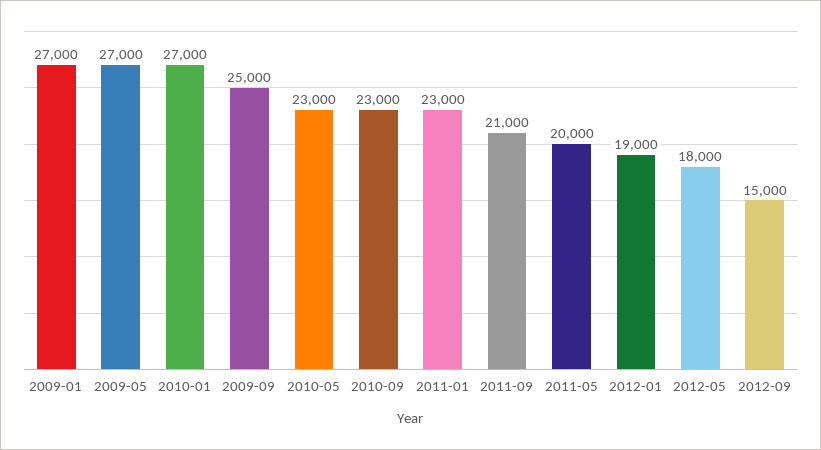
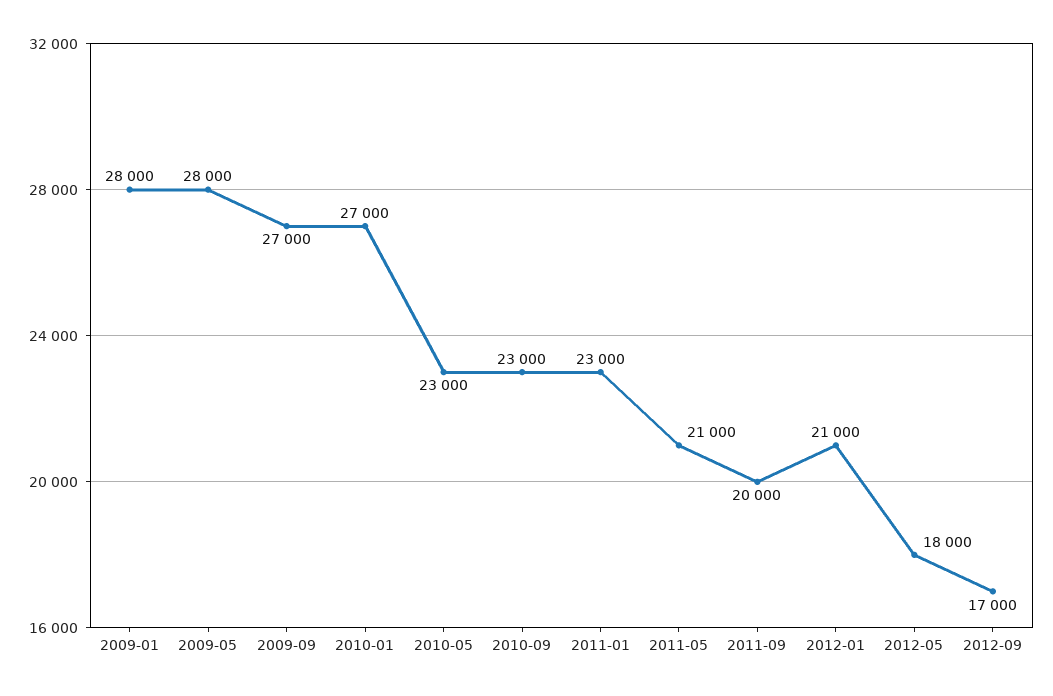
2009-01: 27000 -> 28000
2009-05: 27000 -> 28000
2009-09: 25000 -> 27000
2011-09: 21000 -> 20000
2011-05: 20000 -> 21000
2012-01: 19000 -> 21000
2012-09: 15000 -> 17000

